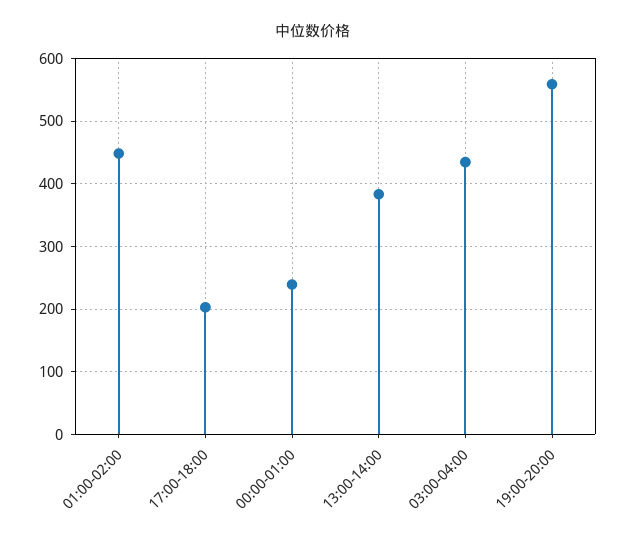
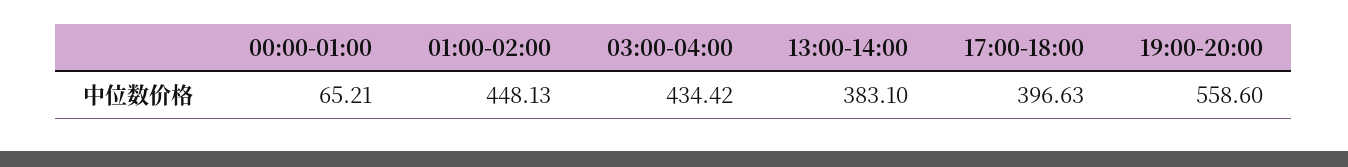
17:00-18:00: 200 -> 396.63
00:00-01:00: 240 -> 65.21

